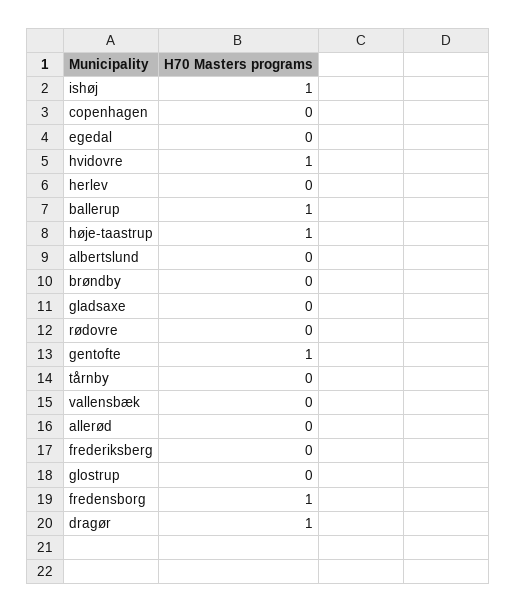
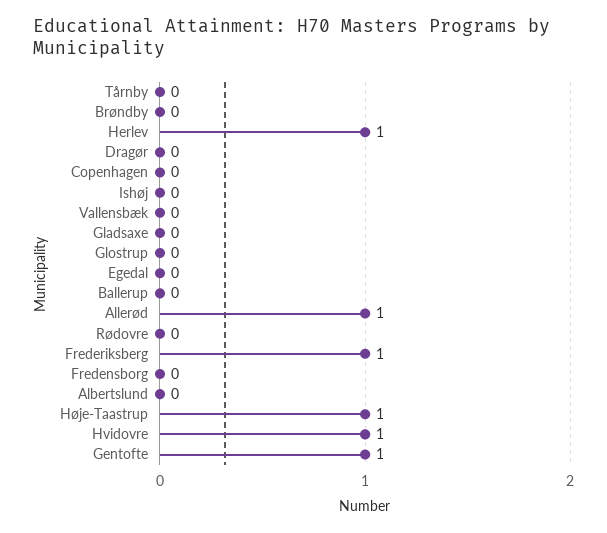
ishøj: 1 -> 0
herlev: 0 -> 1
ballerup: 1 -> 0
allerød: 0 -> 1
frederiksberg: 0 -> 1
fredensborg: 1 -> 0
dragør: 1 -> 0

